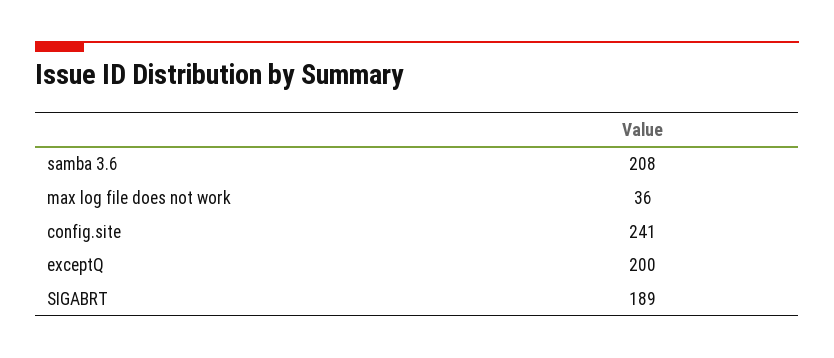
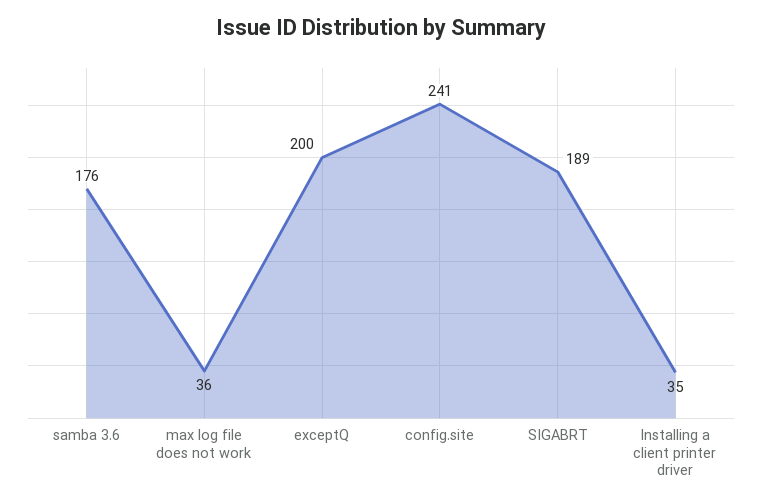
samba 3.6: 208 -> 176
Installing a client printer driver: none -> 35

